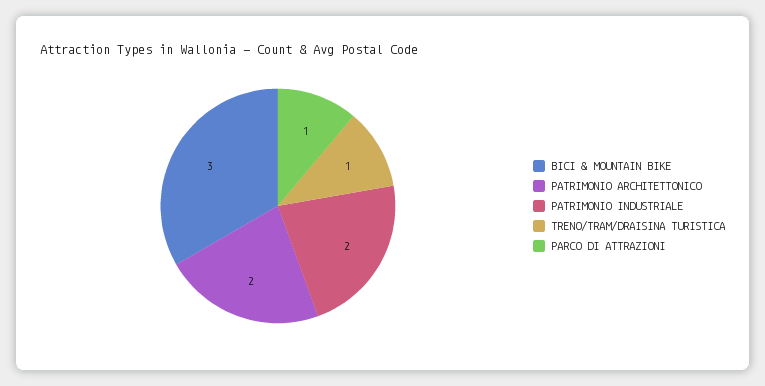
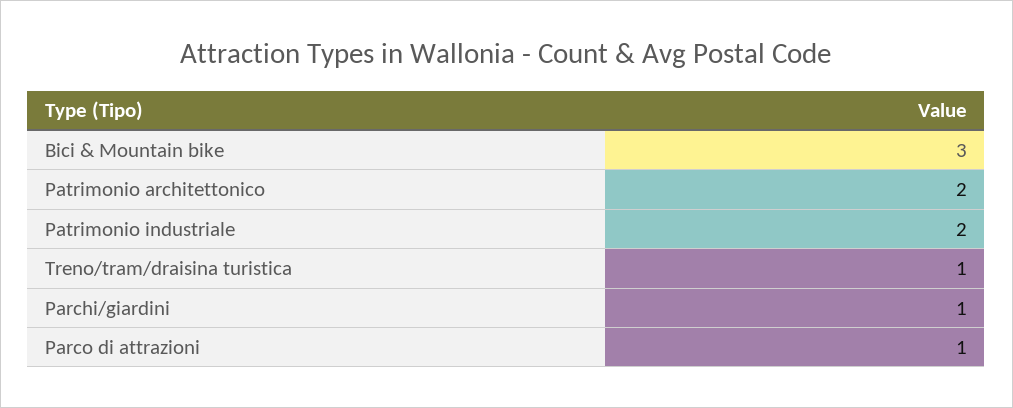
Parchi/giardini: none -> 1

